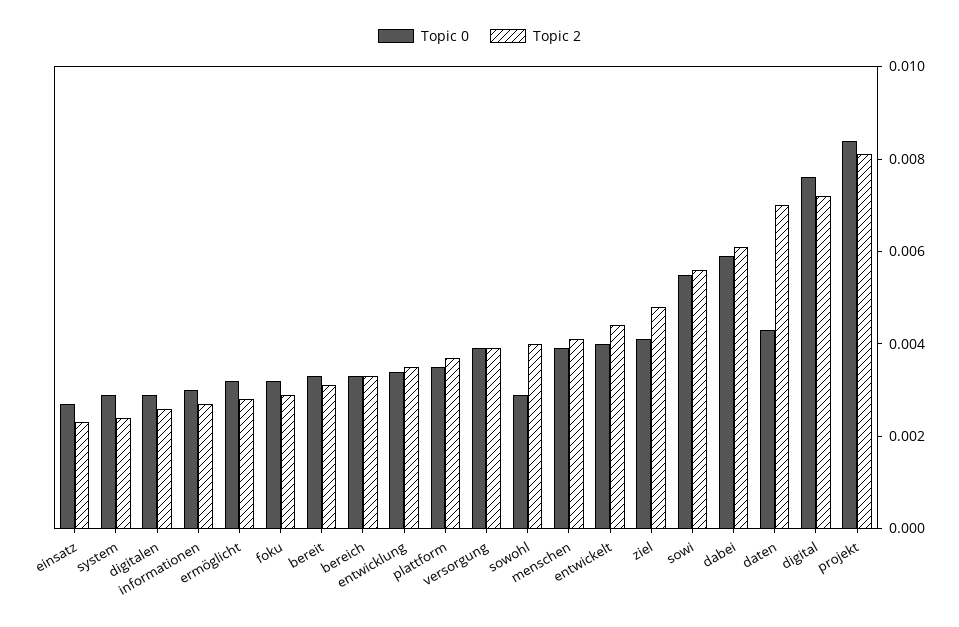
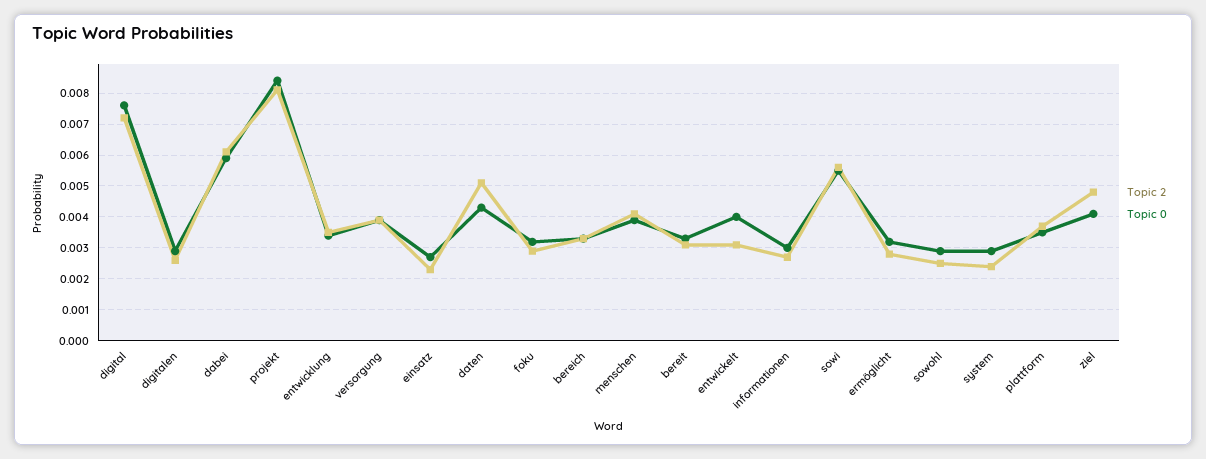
Topic 2, sowohl: 0.004 -> 0.0025
Topic 2, entwickelt: 0.0045 -> 0.003
Topic 2, daten: 0.007 -> 0.005

